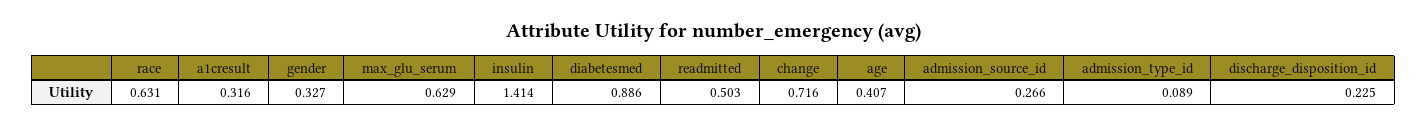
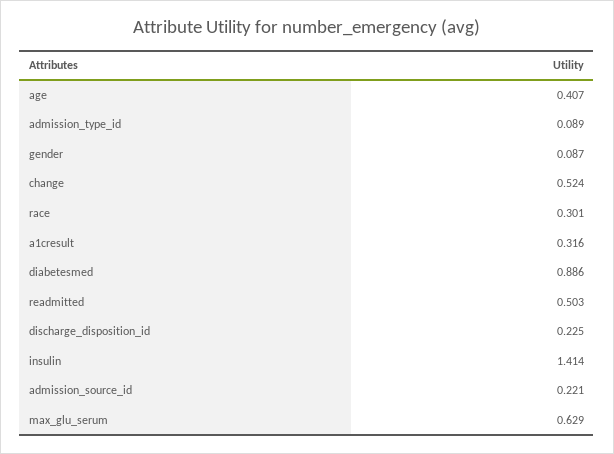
race: 0.631 -> 0.301
gender: 0.327 -> 0.087
change: 0.716 -> 0.524
admission_source_id: 0.266 -> 0.221

